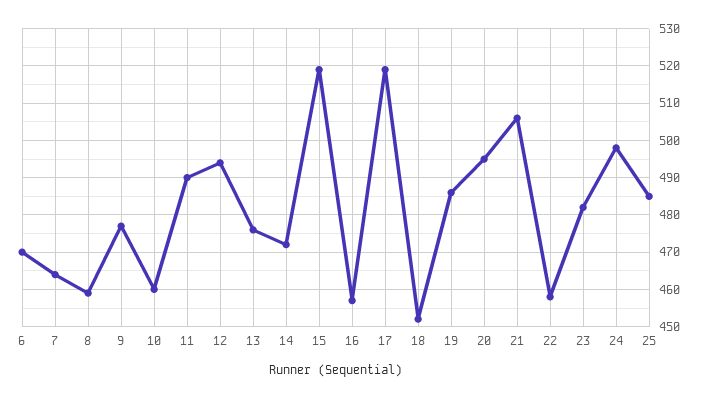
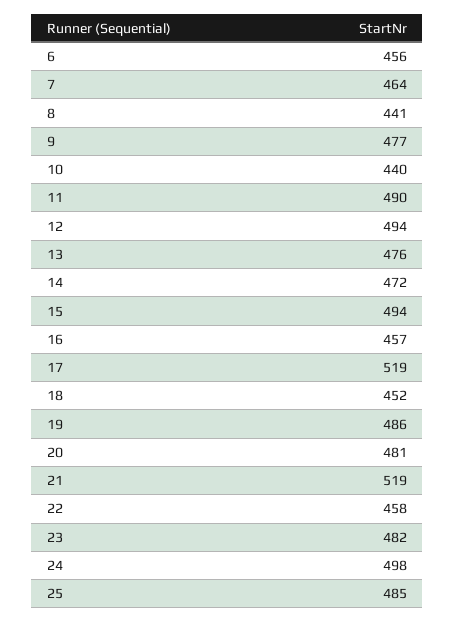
6: 470 -> 456
8: 460 -> 441
10: 460 -> 440
15: 520 -> 494
20: 495 -> 481
21: 505 -> 519

